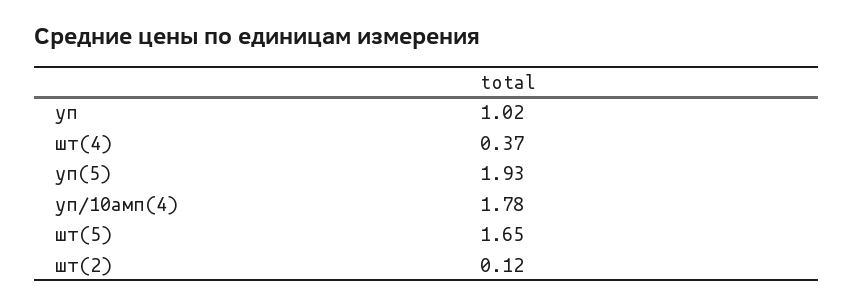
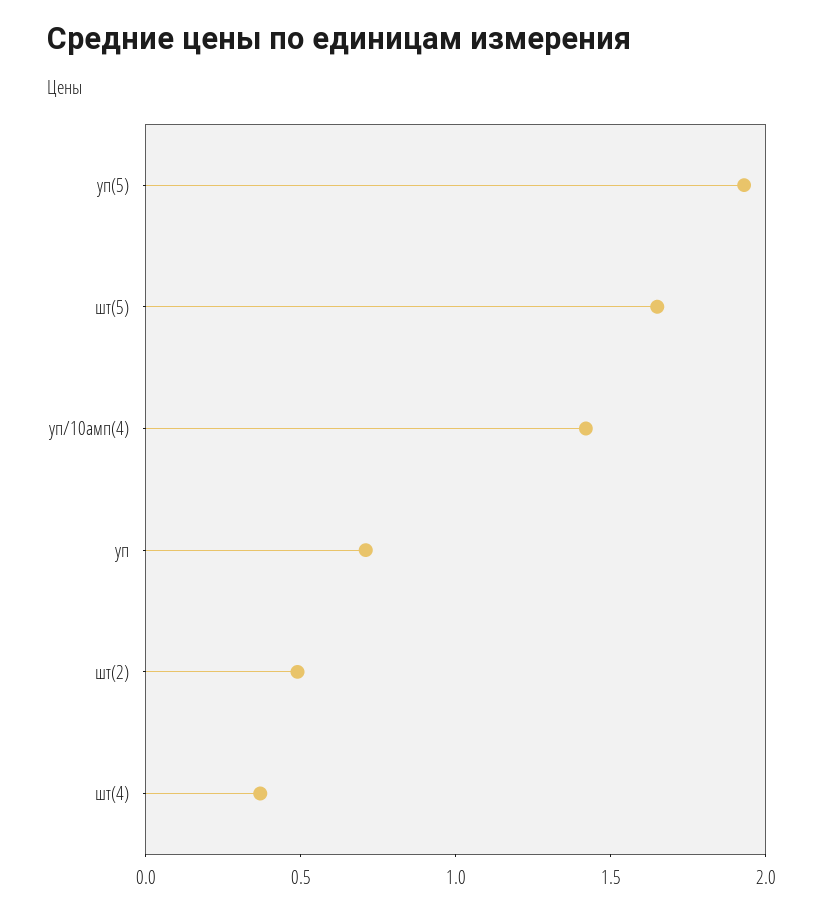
уп: 1.02 -> 0.7
уп/10амп(4): 1.78 -> 1.4
шт(2): 0.12 -> 0.5

